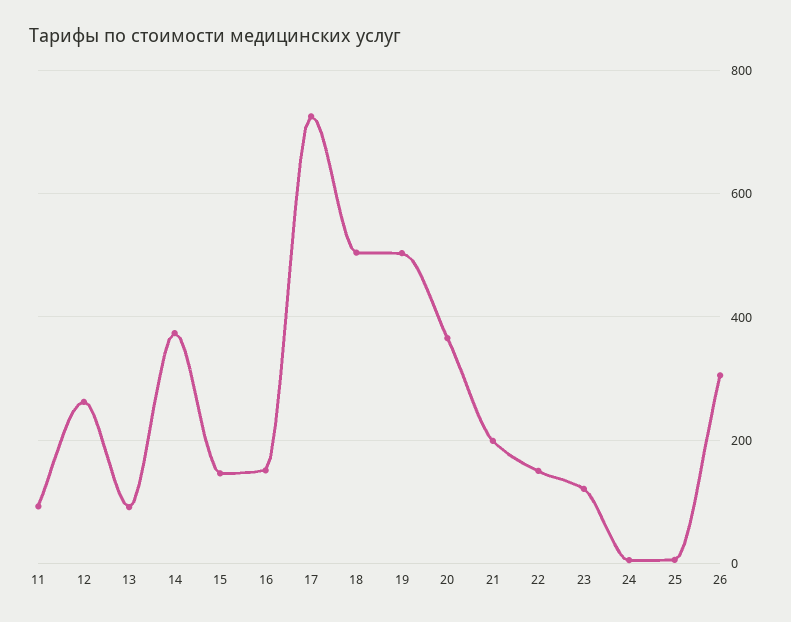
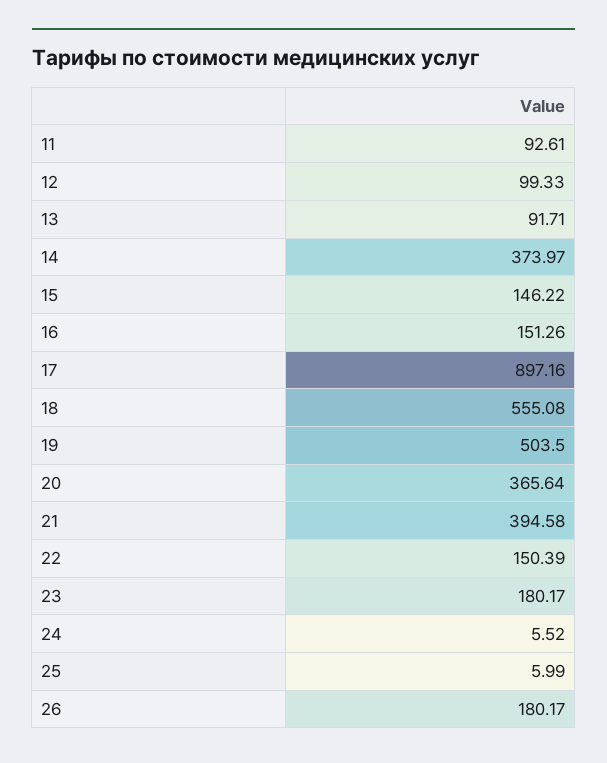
12: 260 -> 99.33
17: 720 -> 897.16
18: 500 -> 555.08
21: 200 -> 394.58
23: 120 -> 180.17
26: 300 -> 180.17

